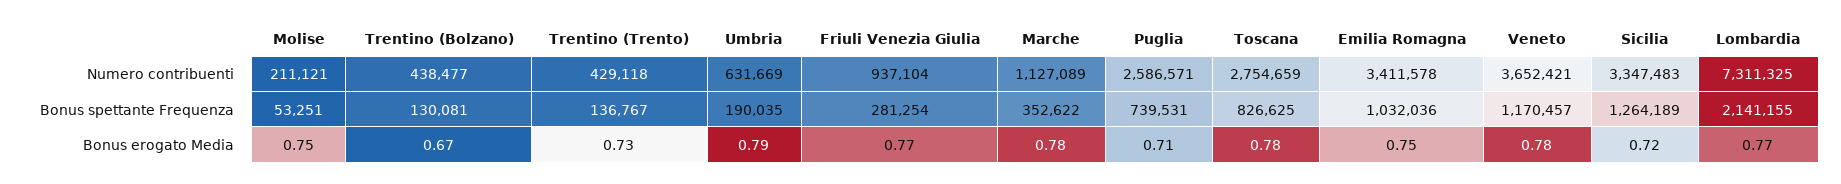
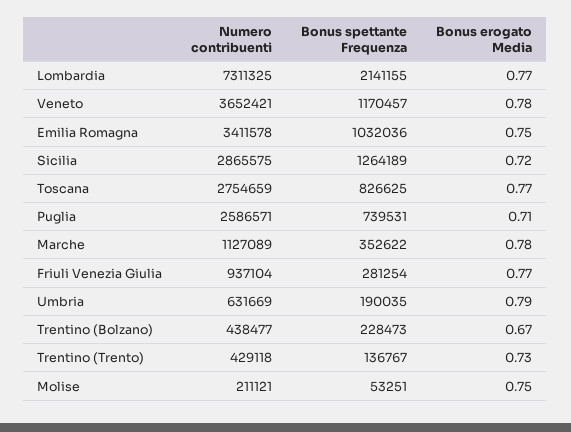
Sicilia, Numero contribuenti: 3347483 -> 2865575
Trentino (Bolzano), Bonus spettante Frequenza: 130081 -> 228473
Toscana, Bonus erogato Media: 0.78 -> 0.77

